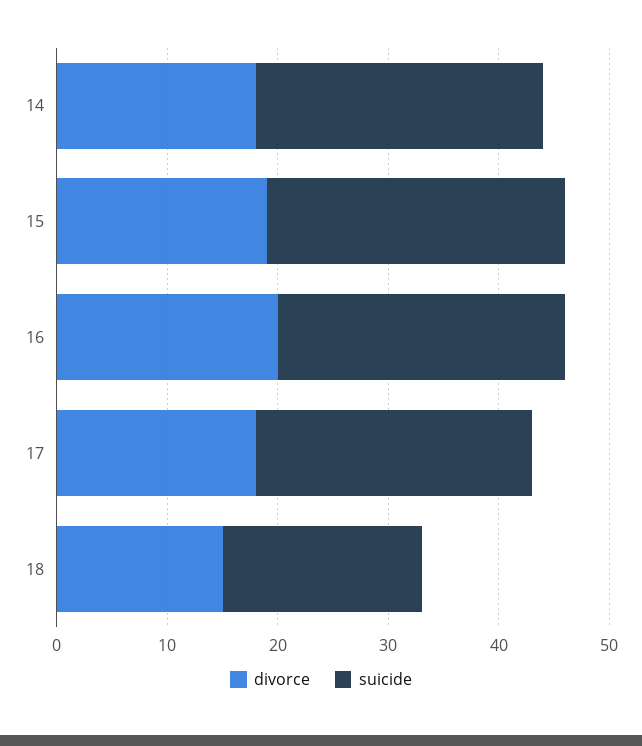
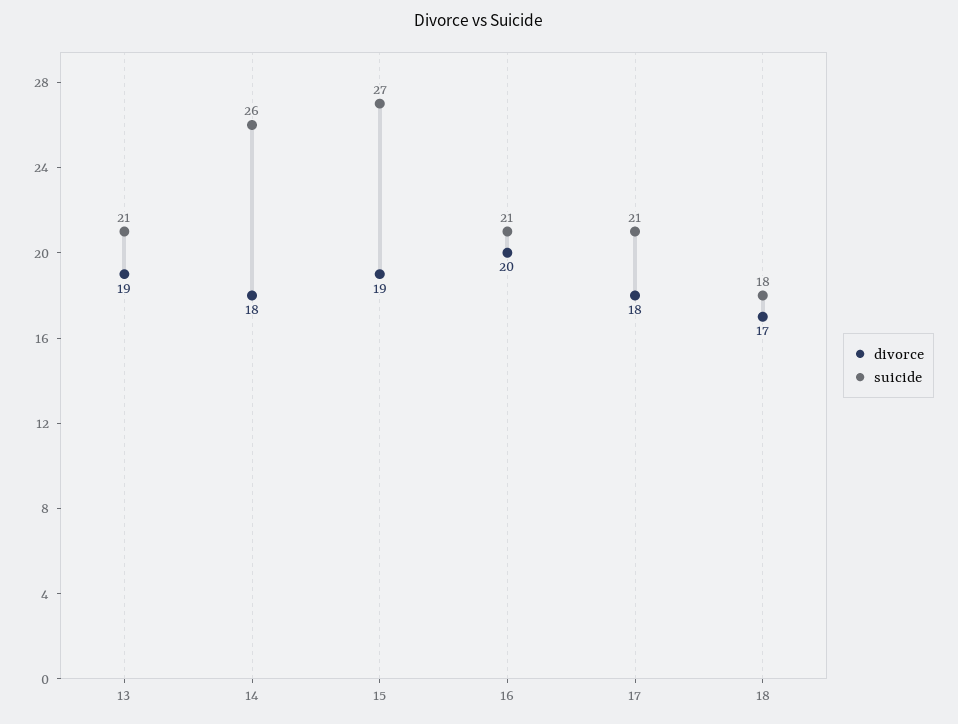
suicide, 16: 26 -> 21
suicide, 17: 25 -> 21
divorce, 18: 15 -> 17
divorce, 13: none -> 19
suicide, 13: none -> 21

